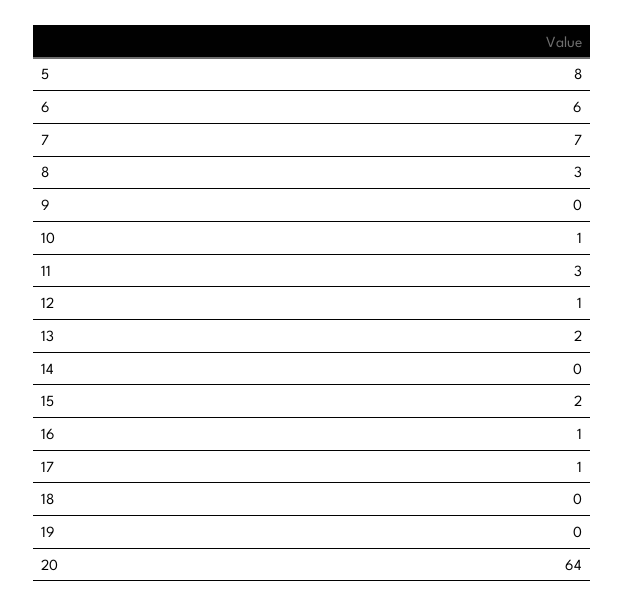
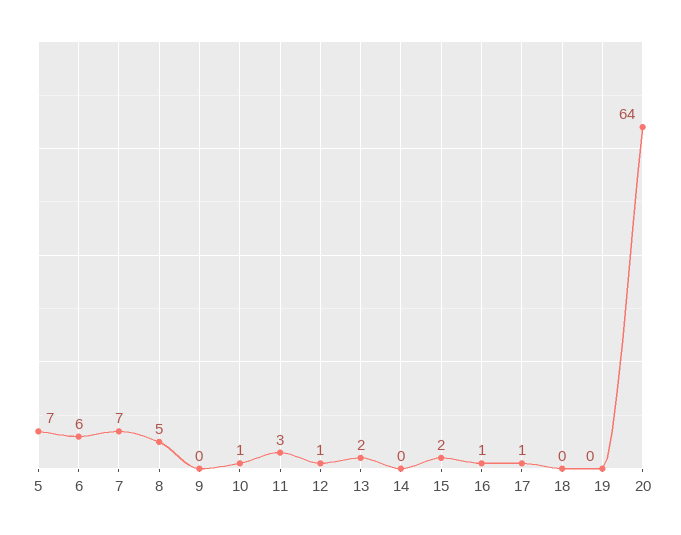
5: 8 -> 7
8: 3 -> 5

